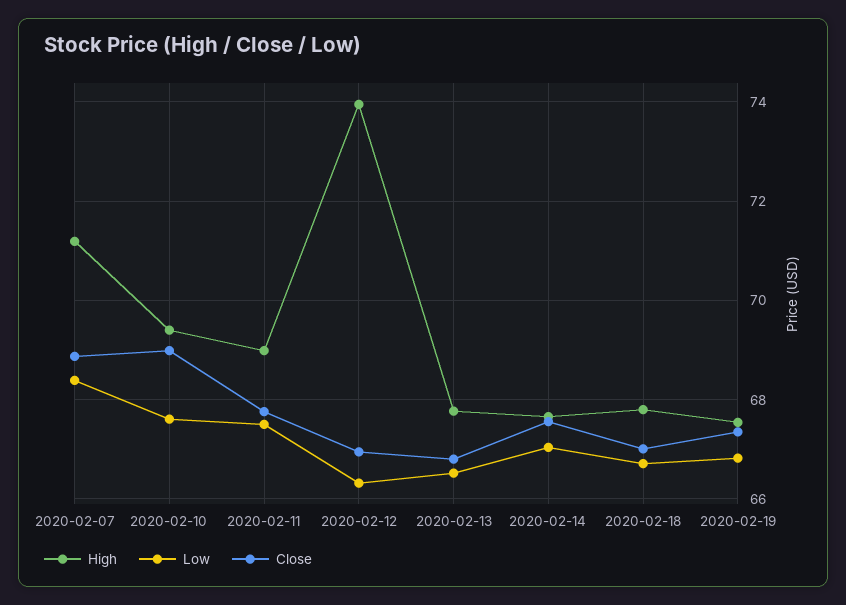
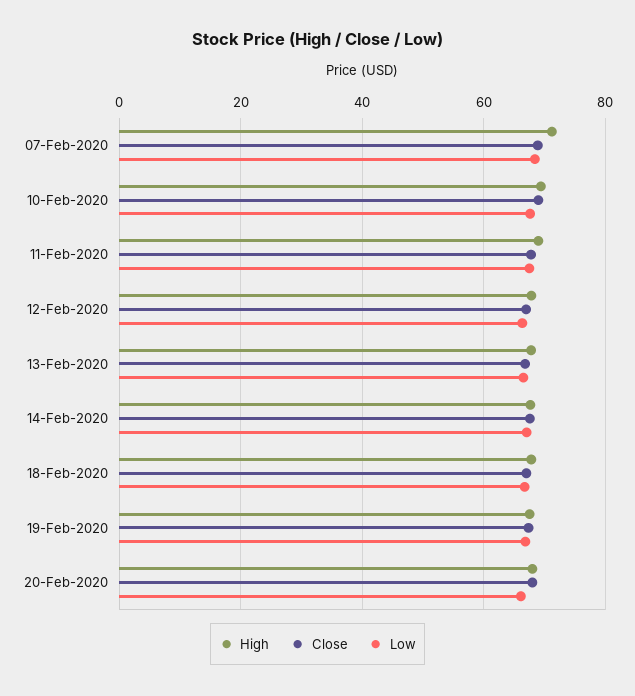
High, 2020-02-12: 74 -> 68
High, 20-Feb-2020: none -> 68
Close, 20-Feb-2020: none -> 68
Low, 20-Feb-2020: none -> 66

